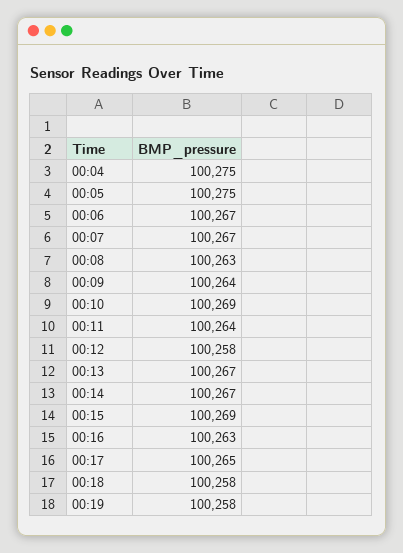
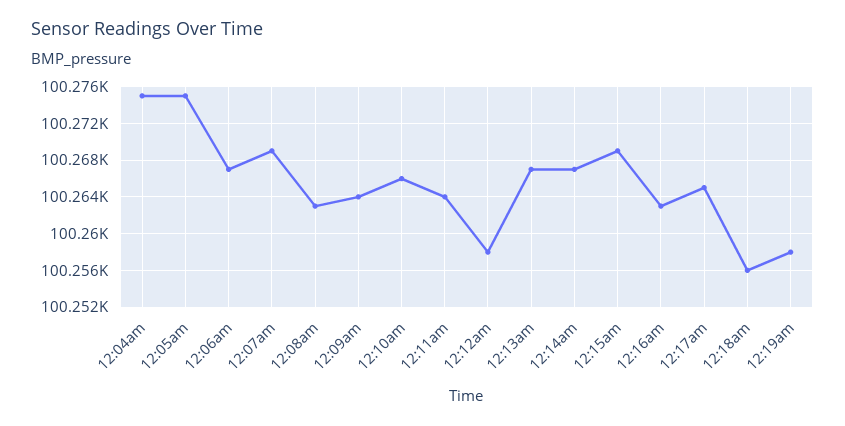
00:07: 100267 -> 100269
00:10: 100269 -> 100266
00:18: 100258 -> 100256

